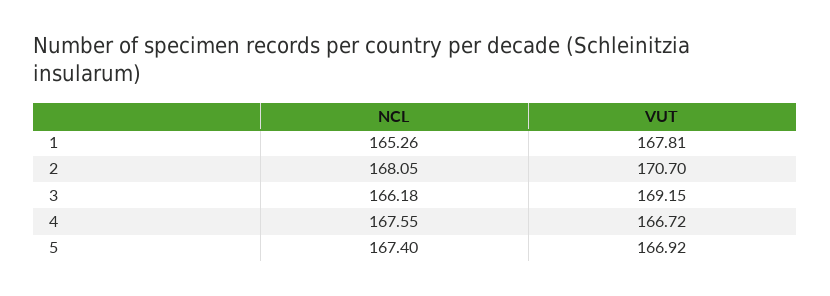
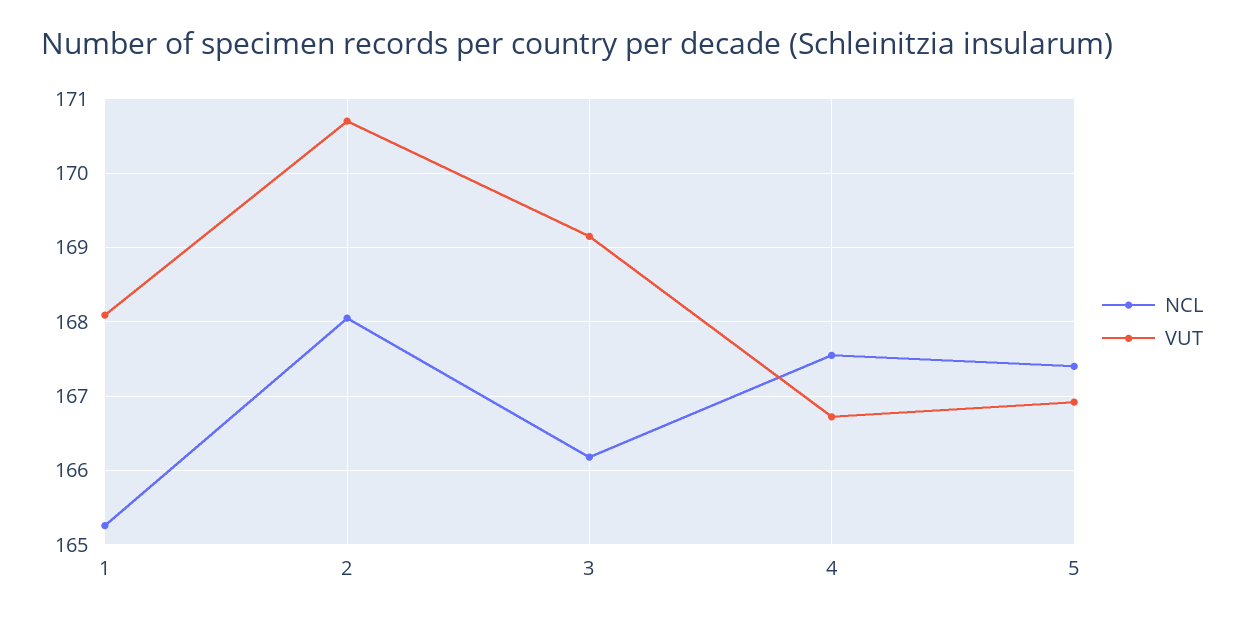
VUT, 1: 167.81 -> 168.1

